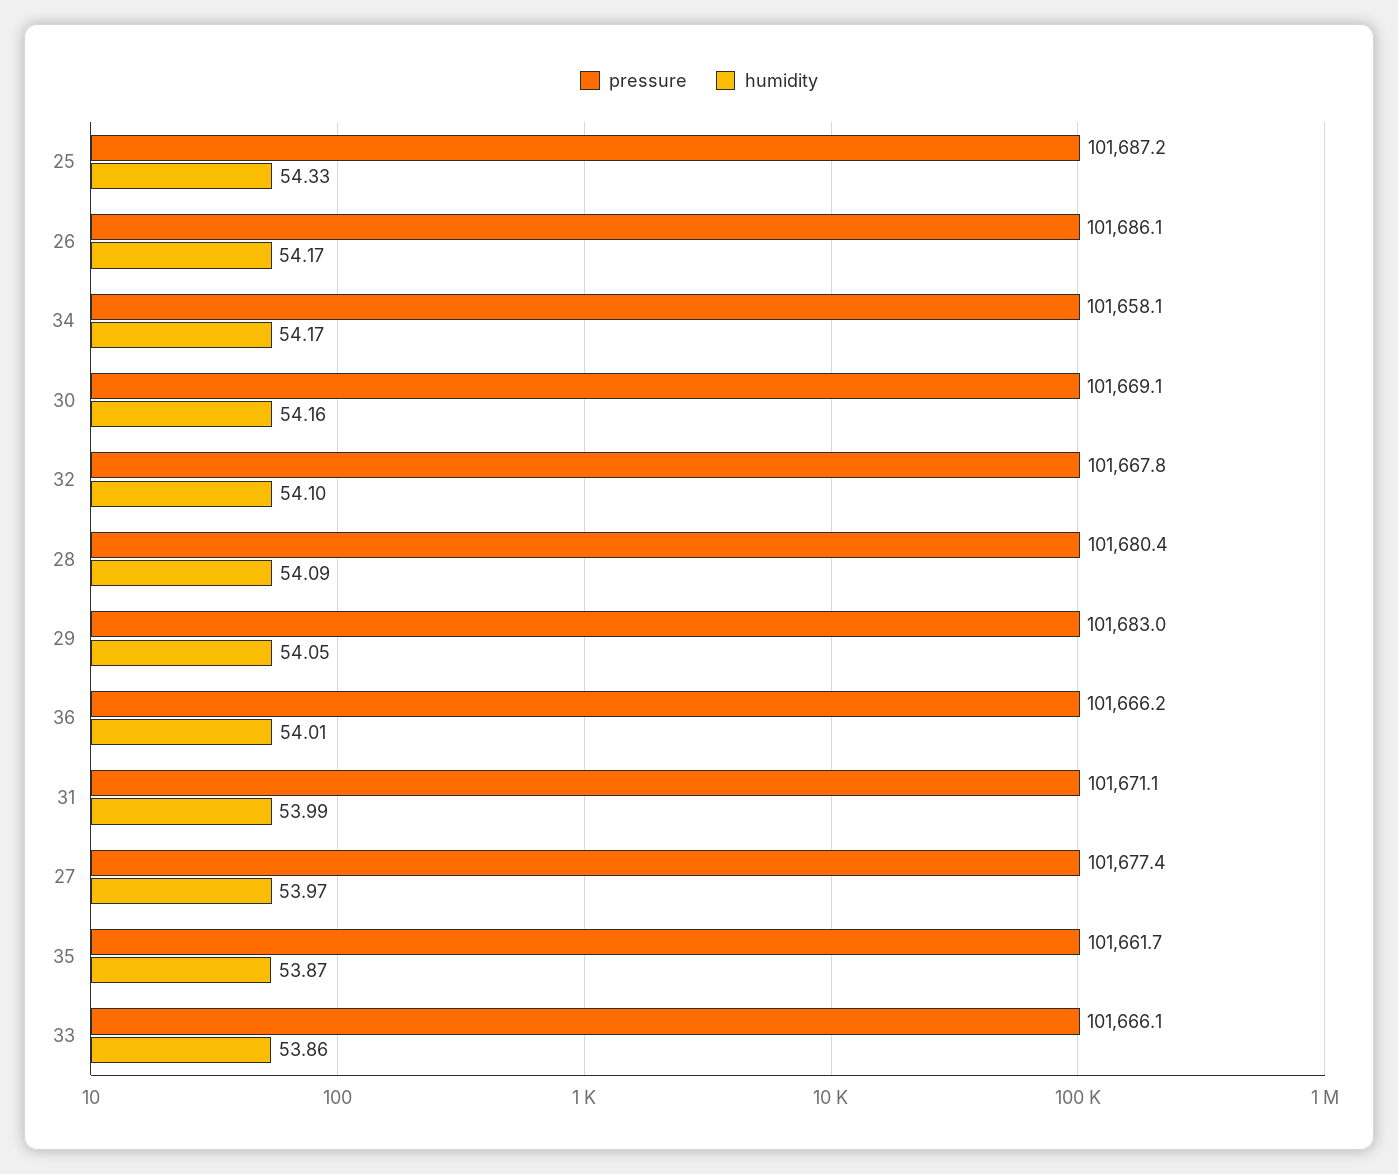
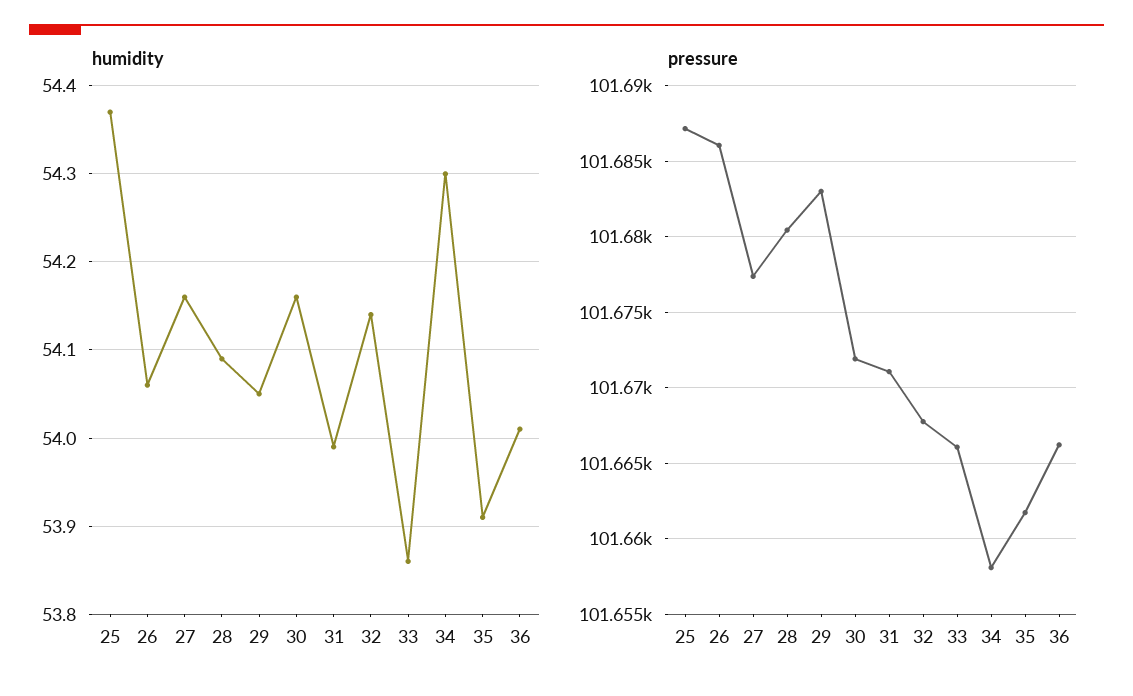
humidity, 25: 54.33 -> 54.37
humidity, 26: 54.17 -> 54.06
humidity, 34: 54.17 -> 54.3
pressure, 30: 101669.1 -> 101672
humidity, 32: 54.1 -> 54.14
humidity, 27: 53.97 -> 54.16
humidity, 35: 53.87 -> 53.91

